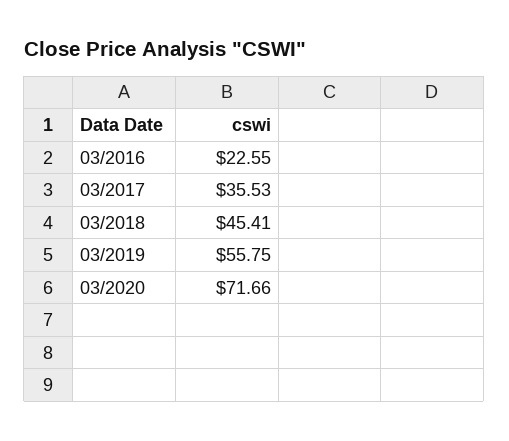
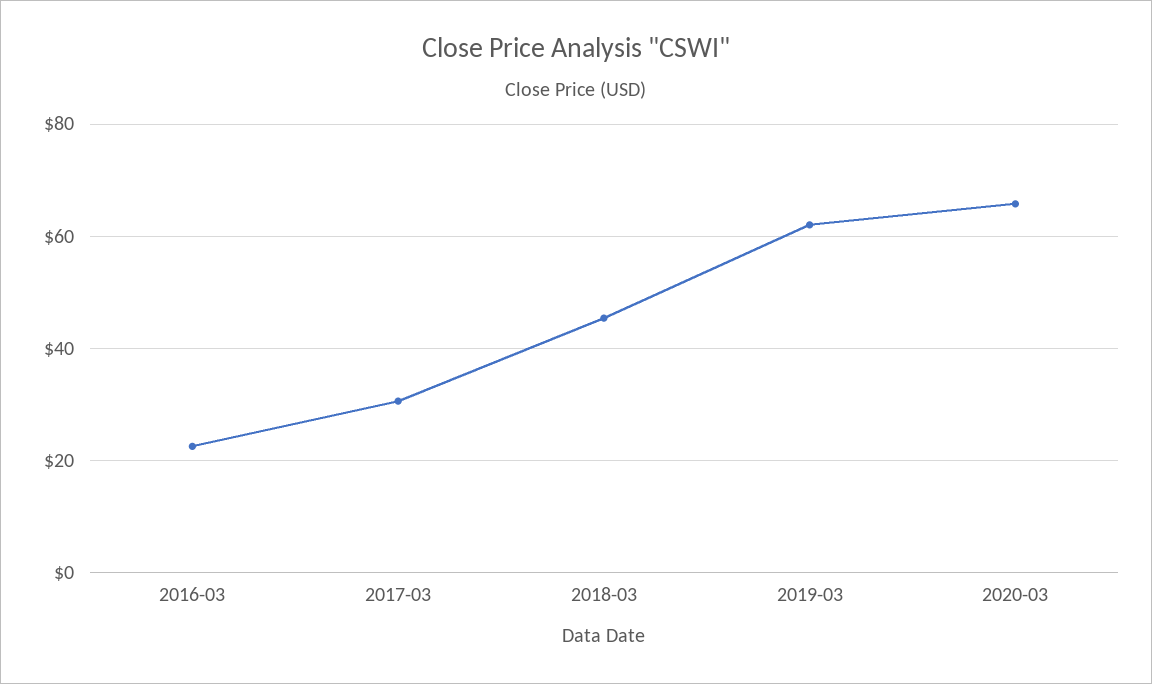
03/2017: 35.53 -> 30
03/2019: 55.75 -> 62
03/2020: 71.66 -> 66

